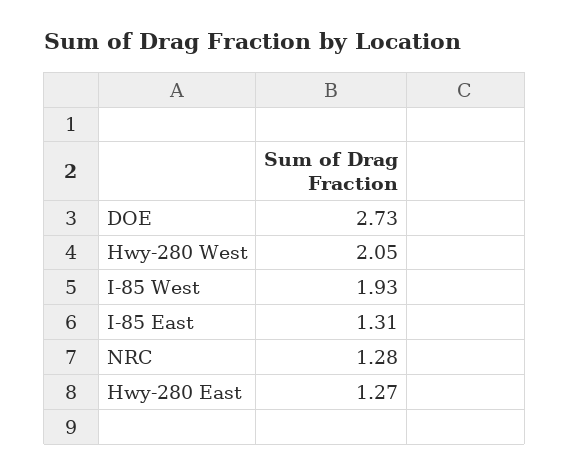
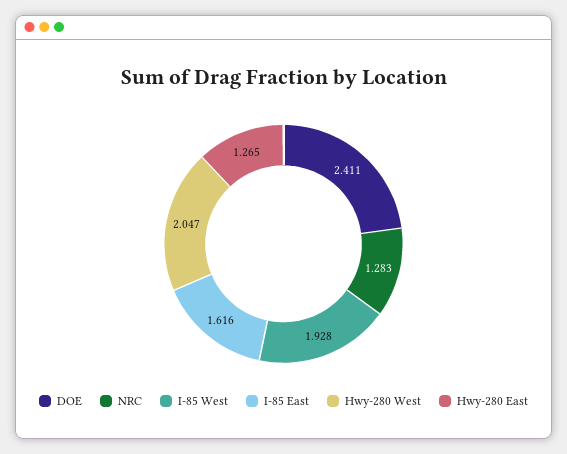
DOE: 2.73 -> 2.411
I-85 East: 1.31 -> 1.616

